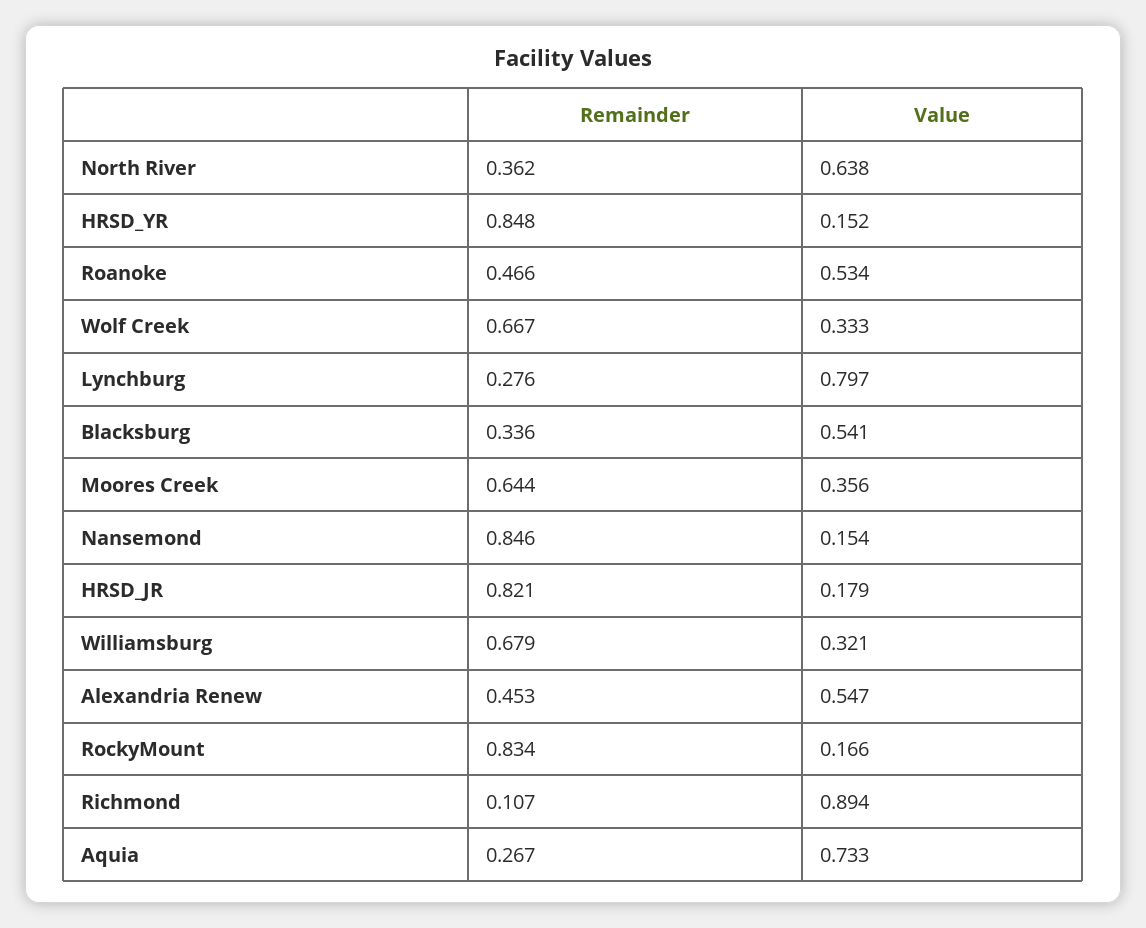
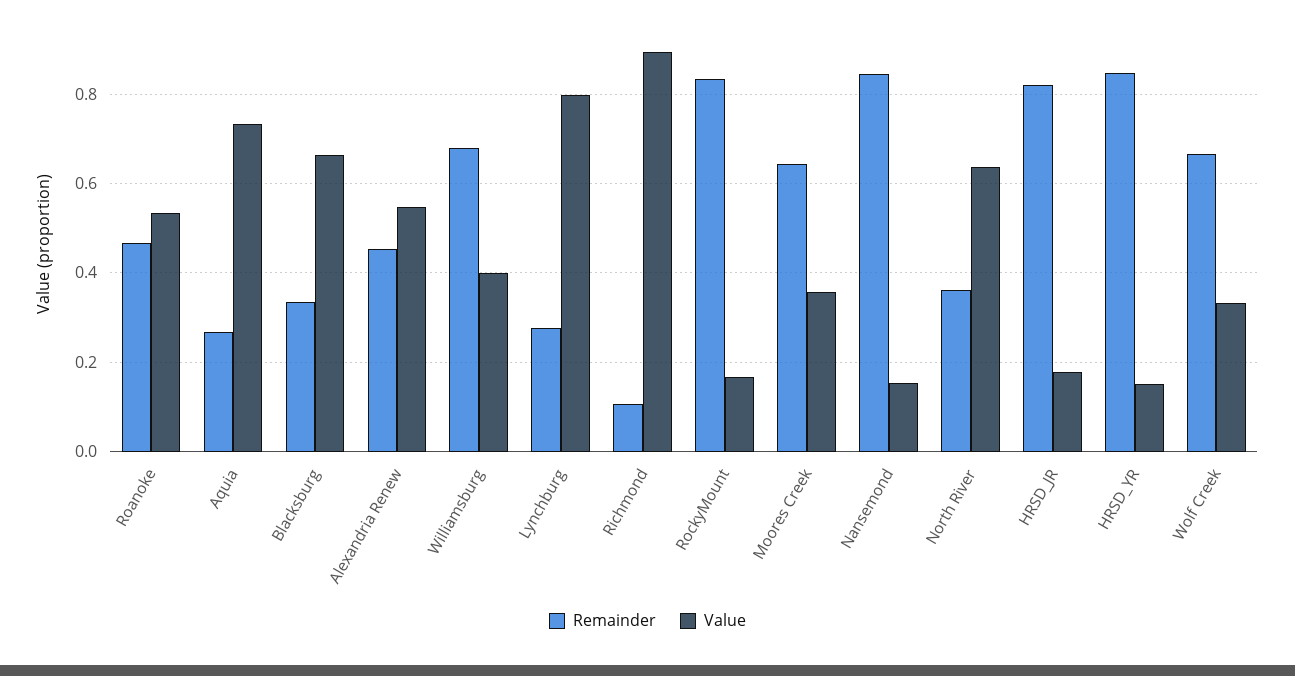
Value, Blacksburg: 0.541 -> 0.66
Value, Williamsburg: 0.321 -> 0.4

